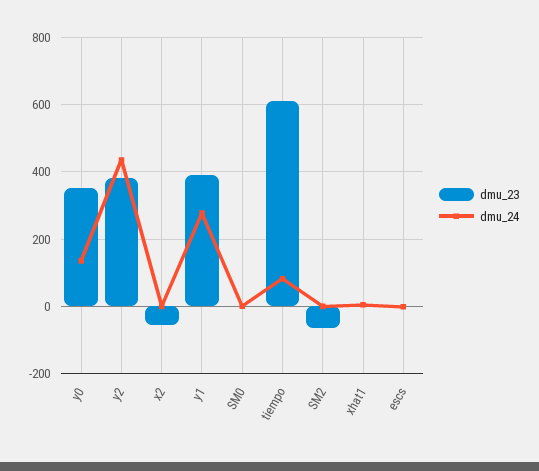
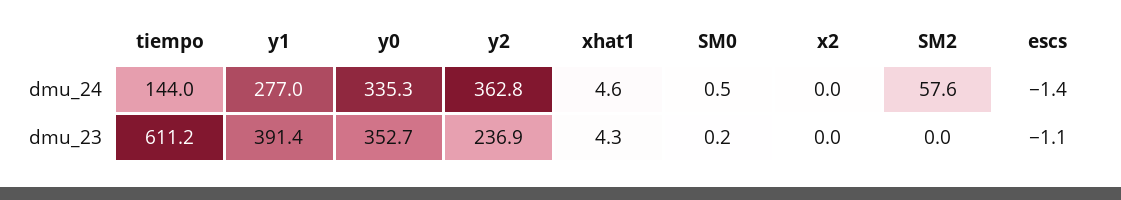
dmu_24, y0: 140 -> 335.3
dmu_23, y2: 380 -> 236.9
dmu_24, y2: 440 -> 362.8
dmu_23, x2: -60 -> 0
dmu_24, tiempo: 80 -> 144
dmu_23, SM2: -60 -> 0
dmu_24, SM2: 0 -> 57.6

